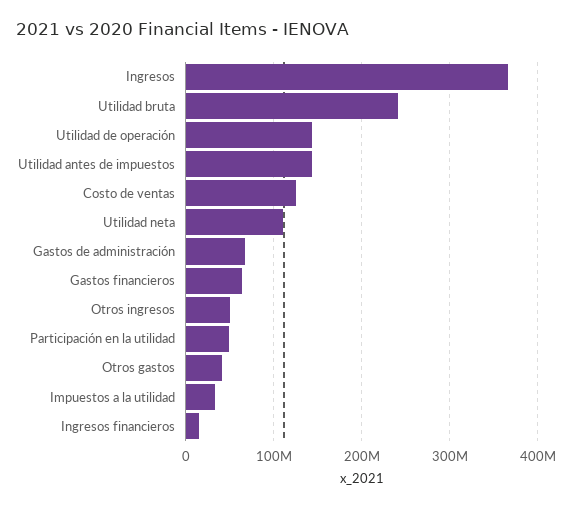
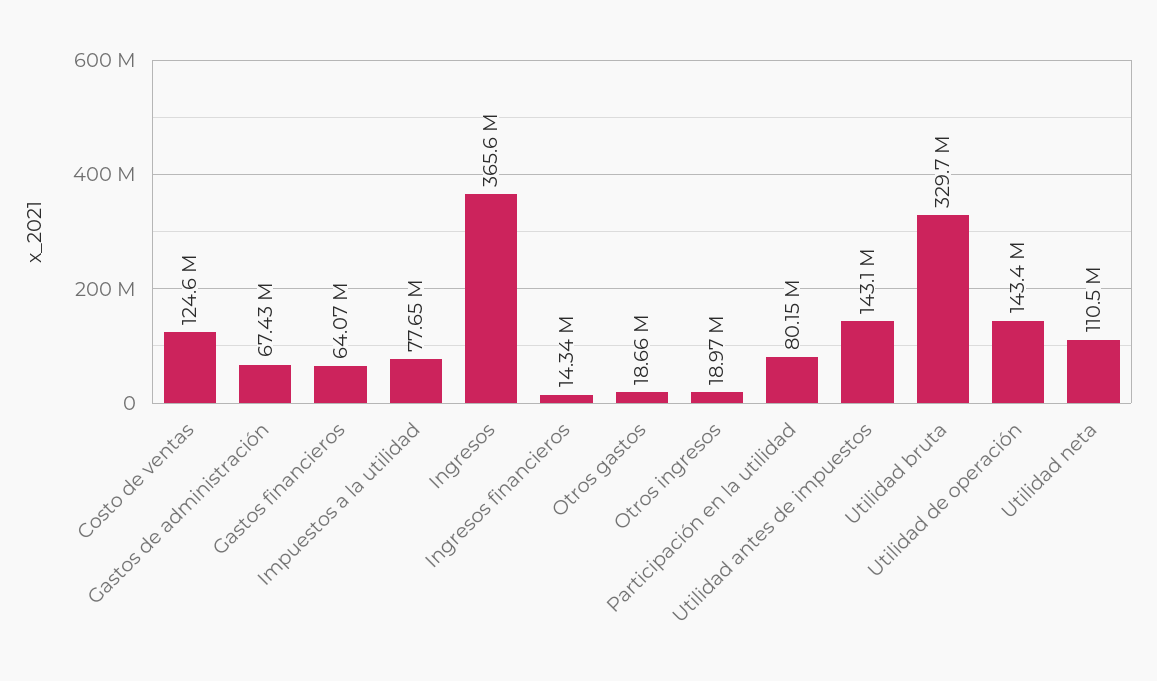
Utilidad bruta: 240000000 -> 329700000
Otros ingresos: 50000000 -> 18970000
Participación en la utilidad: 50000000 -> 80150000
Otros gastos: 40000000 -> 18660000
Impuestos a la utilidad: 30000000 -> 77650000

